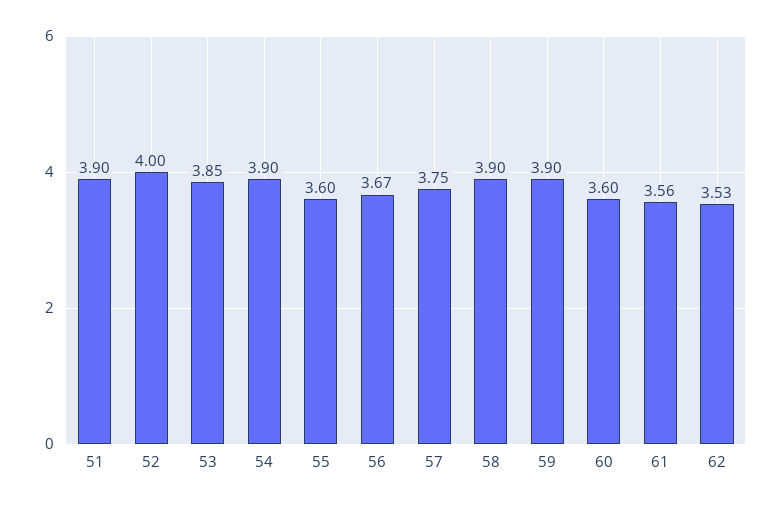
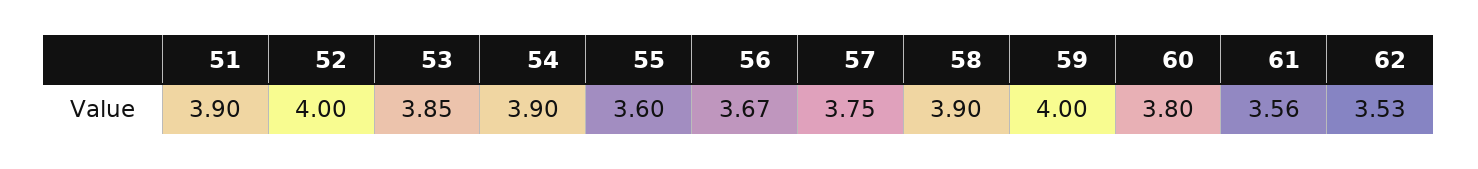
59: 3.9 -> 4
60: 3.6 -> 3.8

